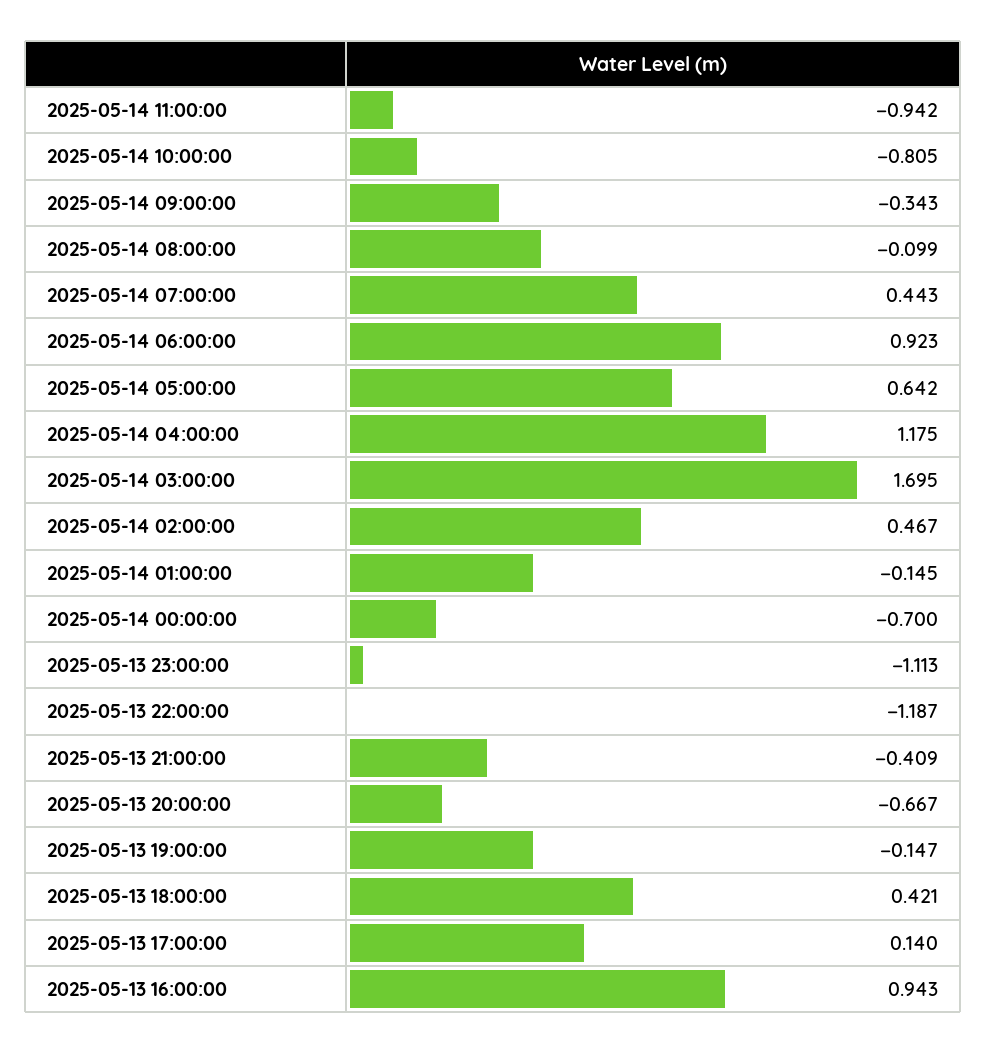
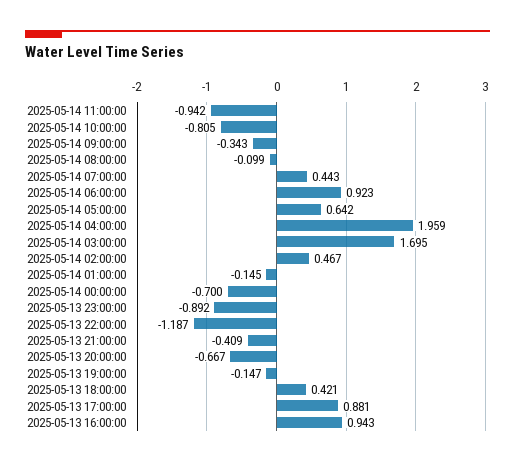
2025-05-14 04:00:00: 1.175 -> 1.959
2025-05-13 23:00:00: -1.113 -> -0.892
2025-05-13 17:00:00: 0.14 -> 0.881

